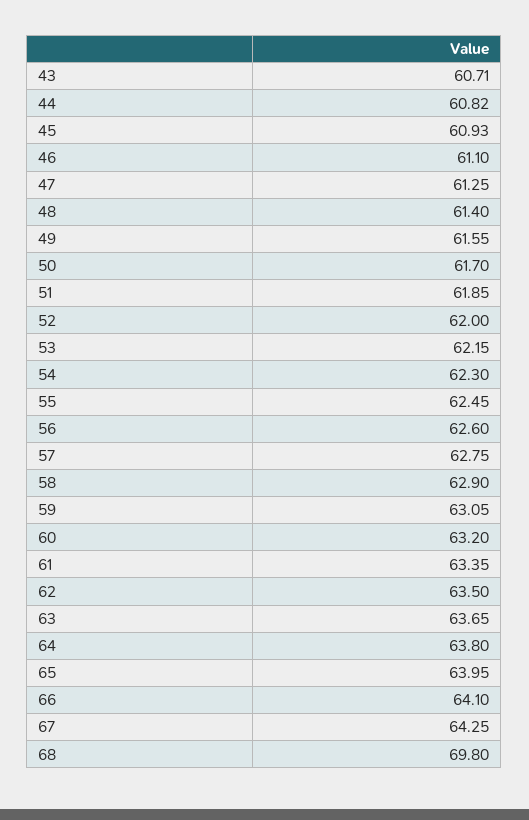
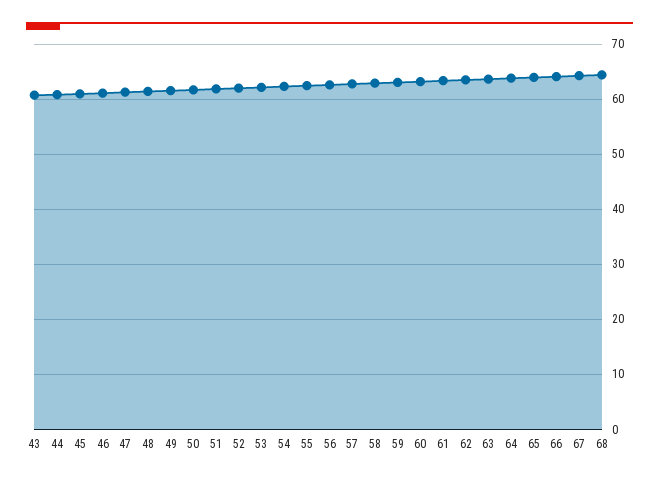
68: 69.8 -> 64

